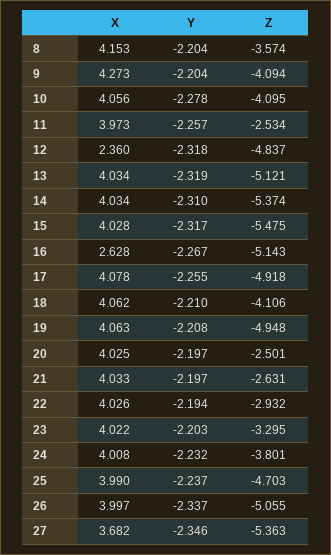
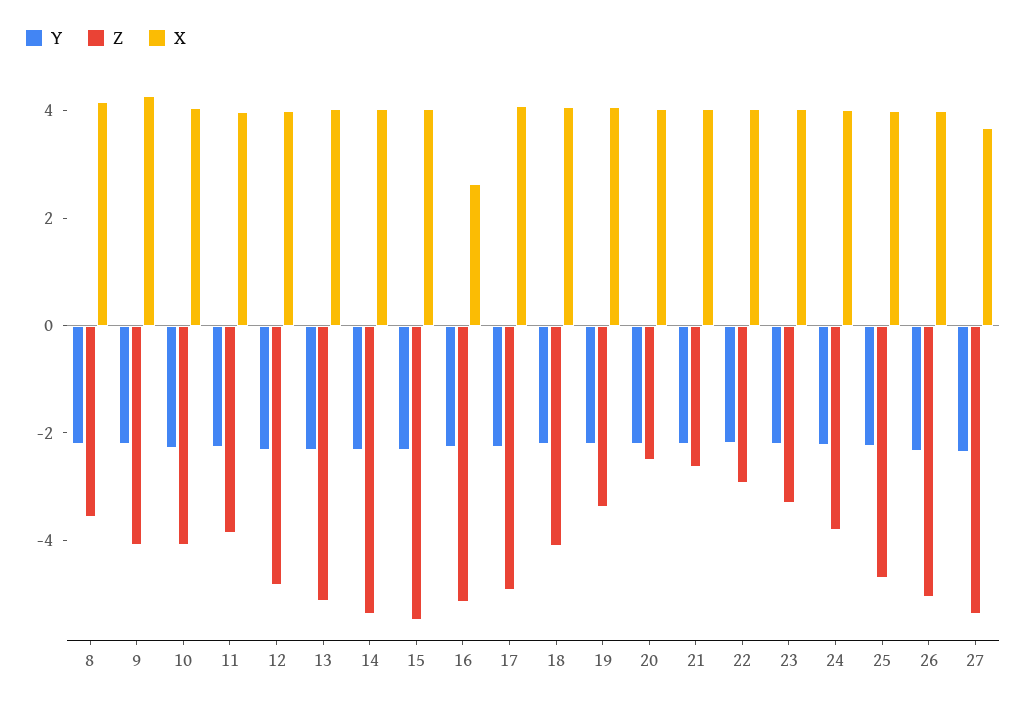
Z, 11: -2.534 -> -4
X, 12: 2.36 -> 4
Z, 19: -4.948 -> -3.5

